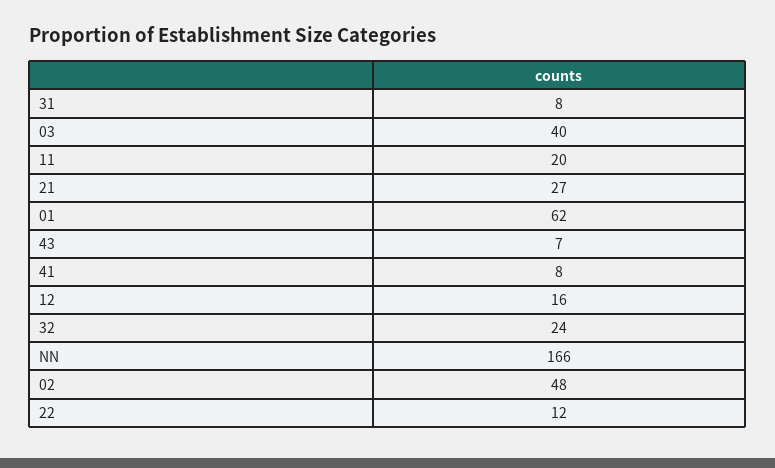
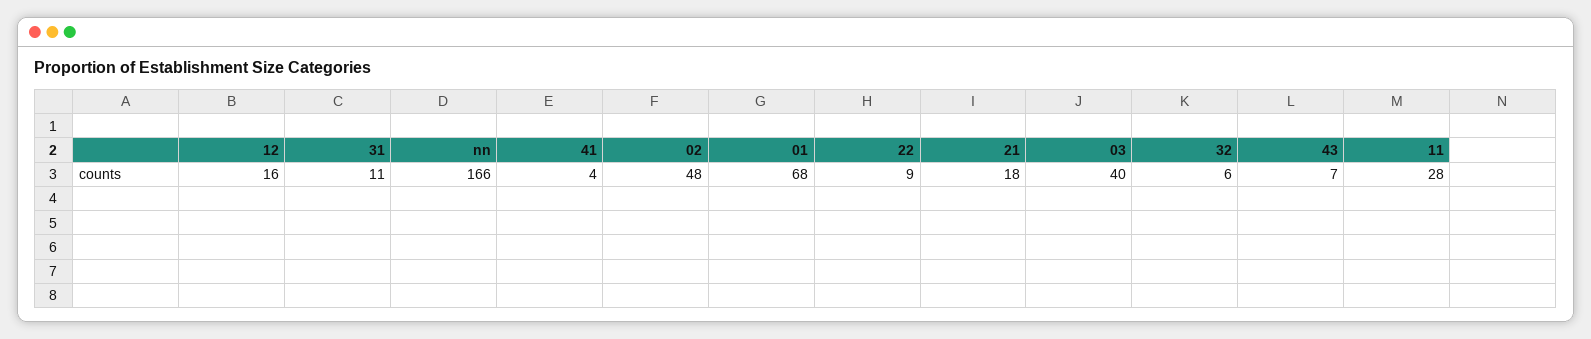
31: 8 -> 11
11: 20 -> 28
21: 27 -> 18
01: 62 -> 68
41: 8 -> 4
32: 24 -> 6
22: 12 -> 9

